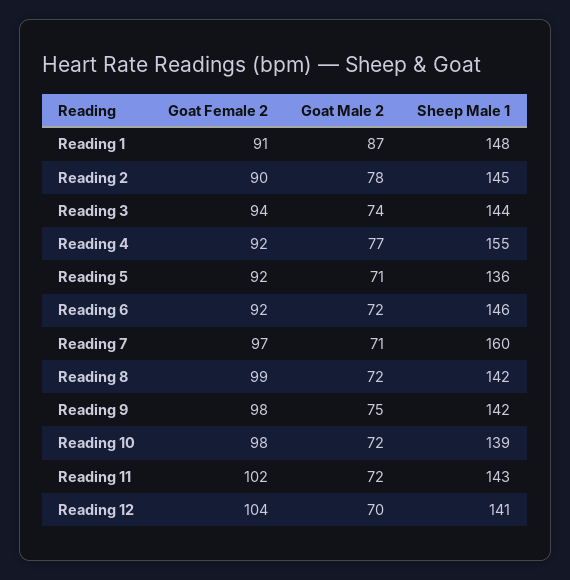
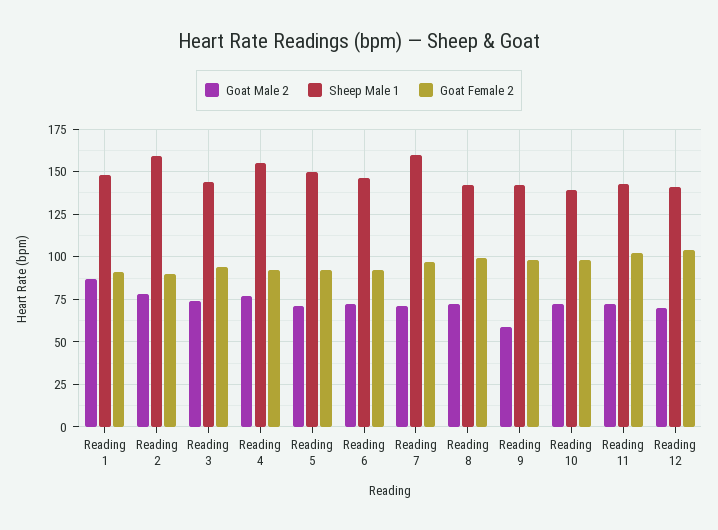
Sheep Male 1, Reading 2: 145 -> 160
Sheep Male 1, Reading 5: 136 -> 150
Goat Male 2, Reading 9: 75 -> 60

